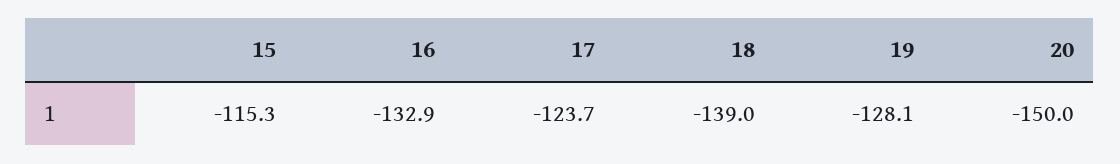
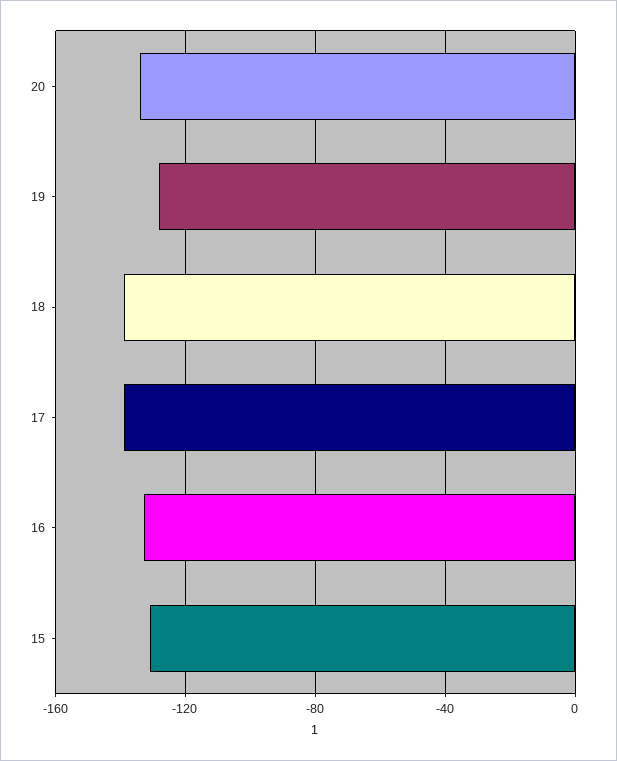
15: -115.3 -> -130
17: -123.7 -> -140
20: -150 -> -135

